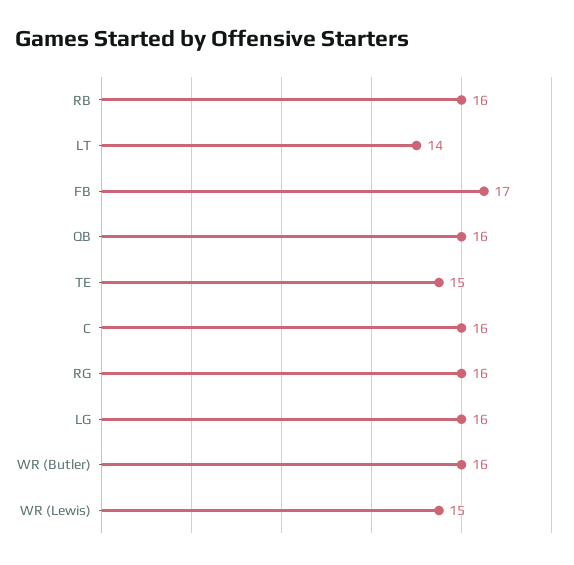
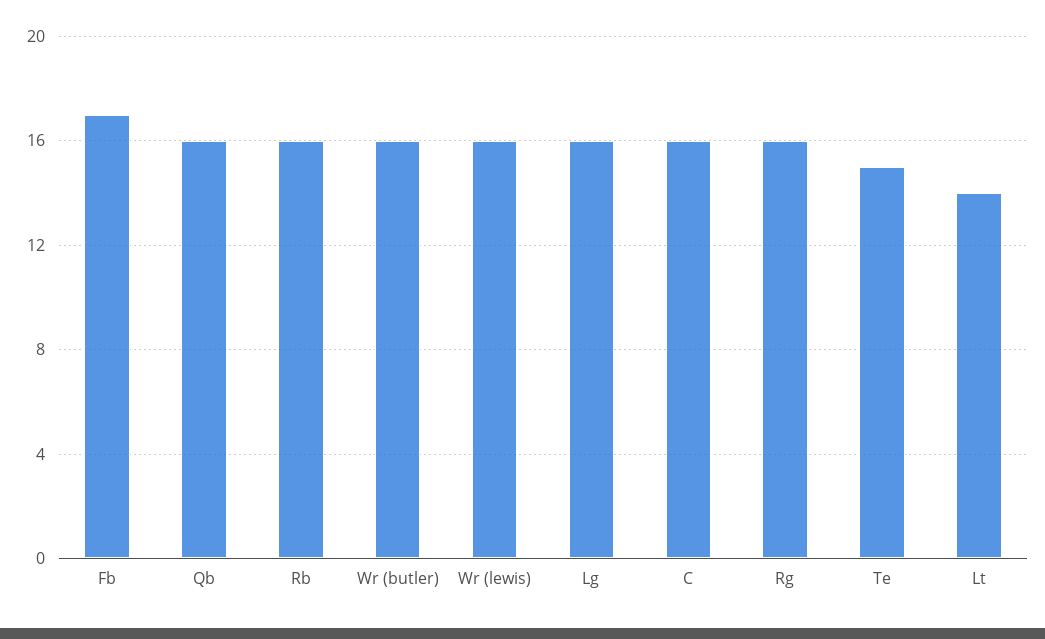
WR (Lewis): 15 -> 16

